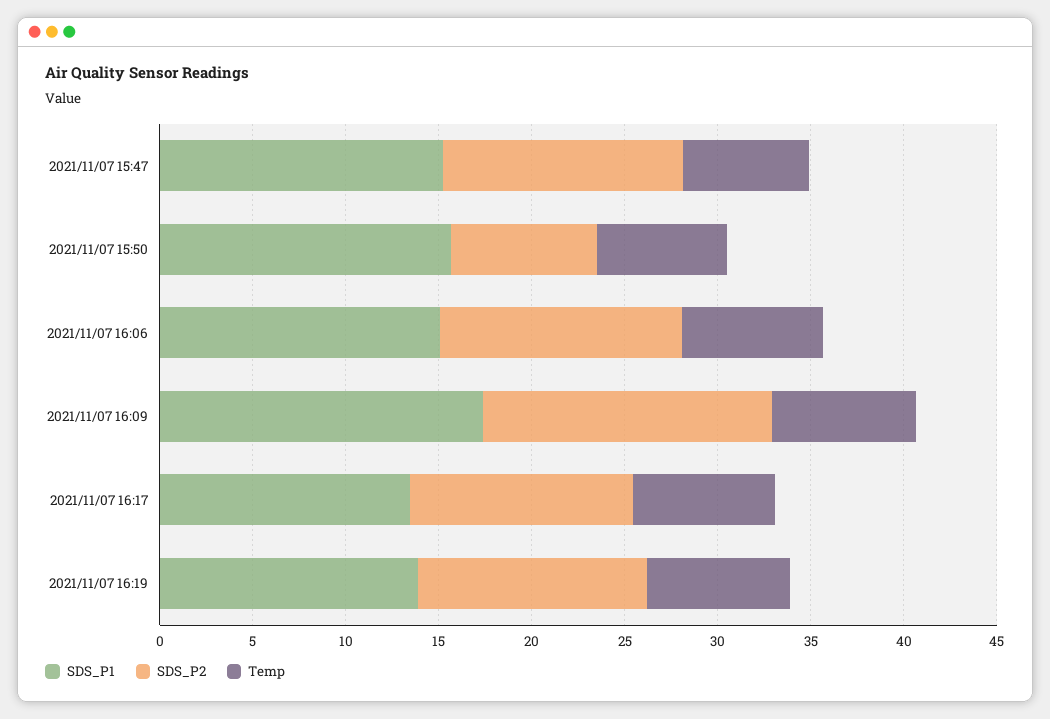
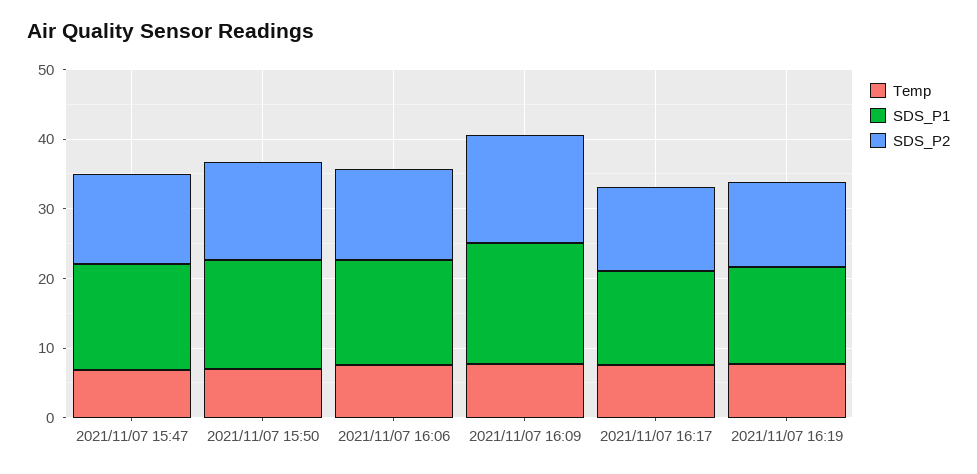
SDS_P2, 2021/11/07 15:50: 8 -> 14

